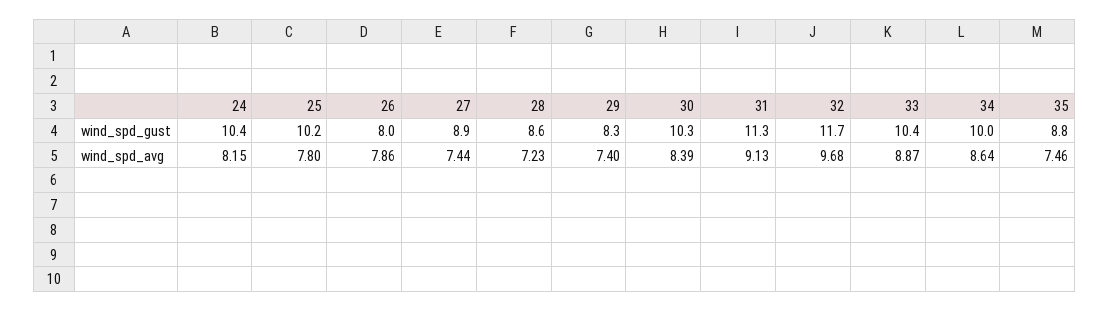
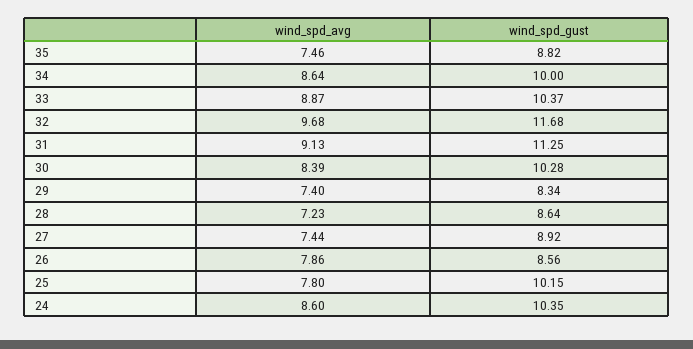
26, wind_spd_gust: 8 -> 8.56
24, wind_spd_avg: 8.15 -> 8.6

